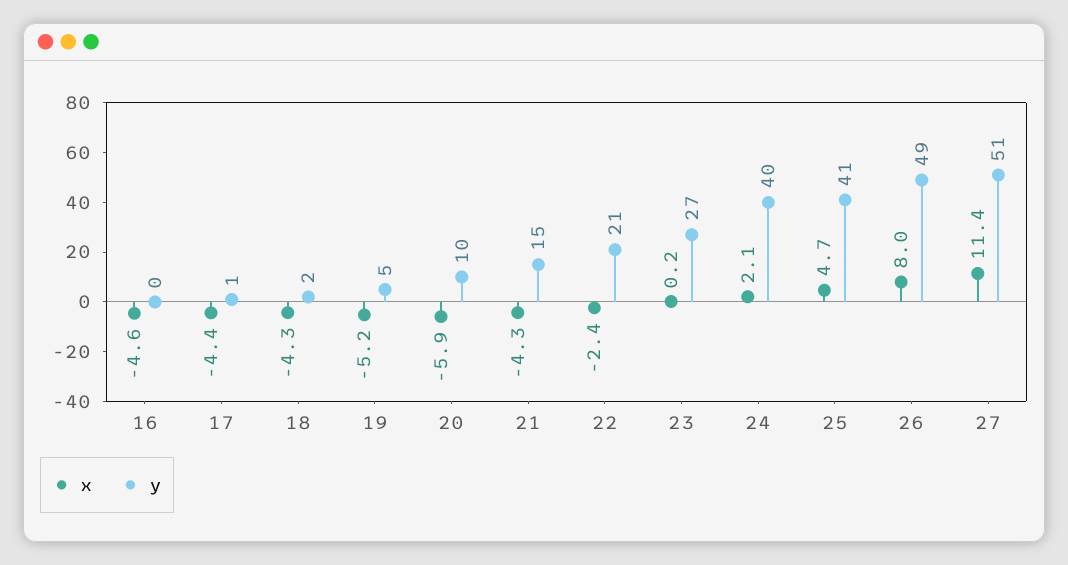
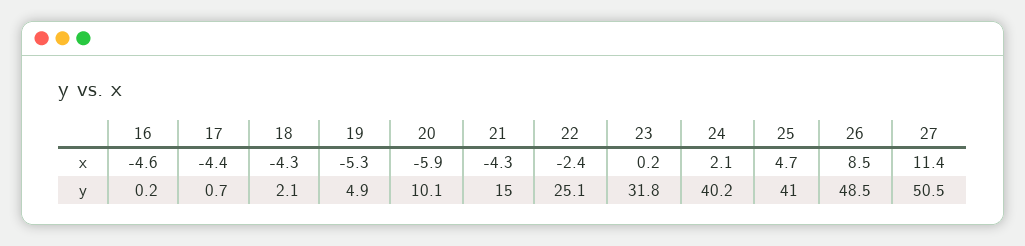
x, 19: -5.2 -> -5.3
y, 22: 21 -> 25.1
y, 23: 27 -> 31.8
x, 26: 8 -> 8.5

